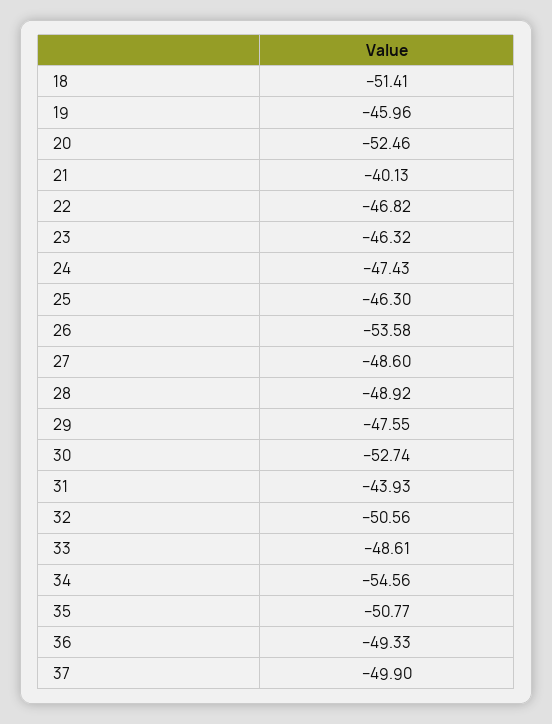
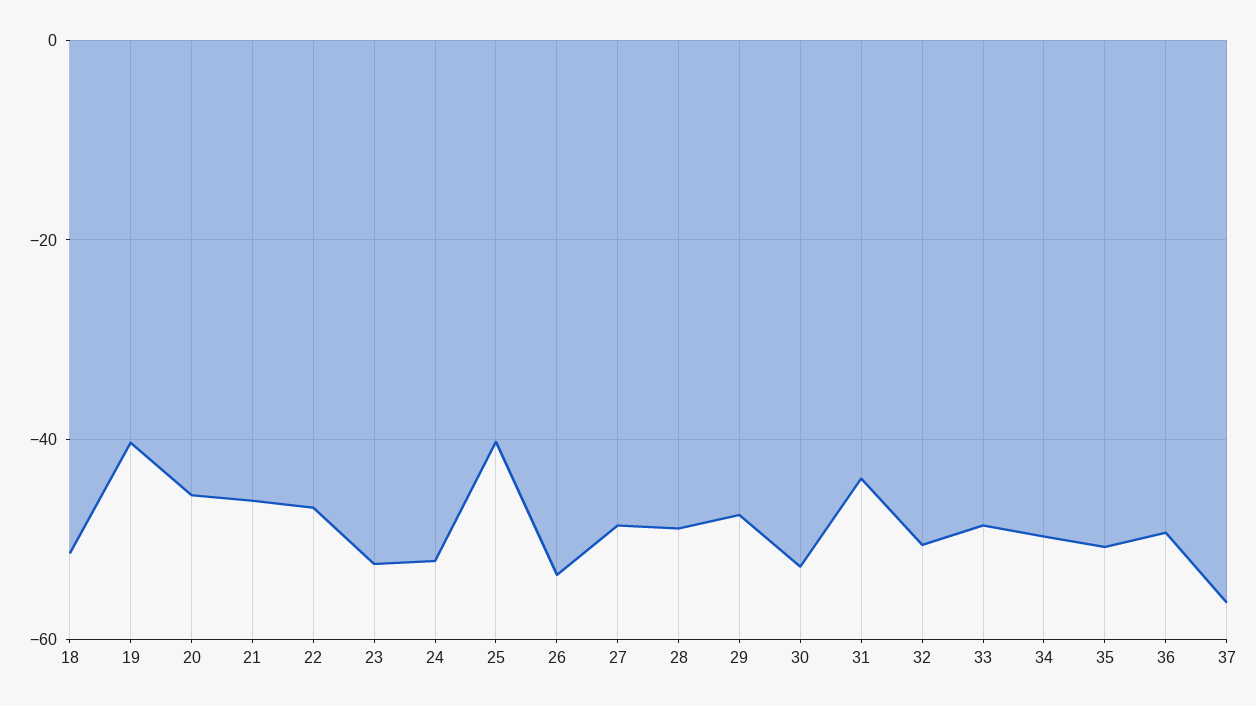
19: -45.96 -> -40
20: -52.46 -> -46
21: -40.13 -> -46
23: -46.32 -> -52
24: -47.43 -> -52
25: -46.3 -> -40
34: -54.56 -> -50
37: -49.9 -> -56

